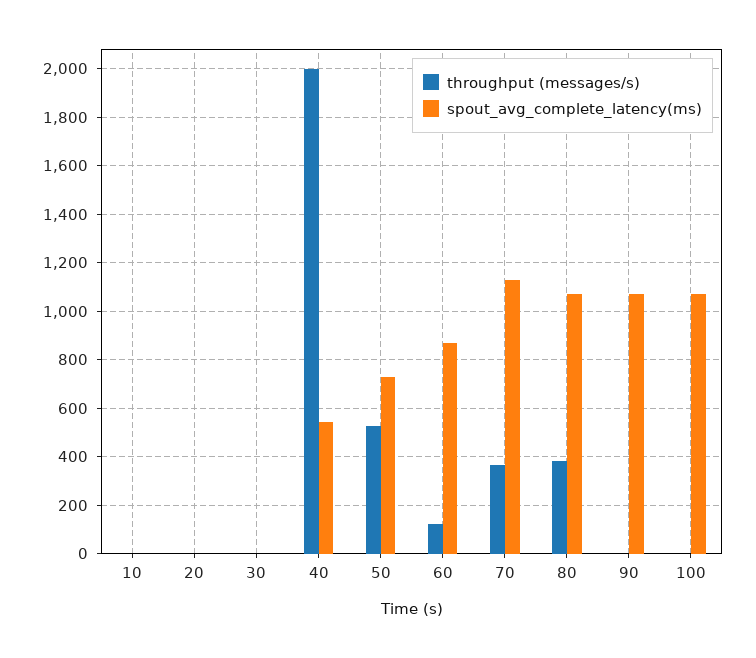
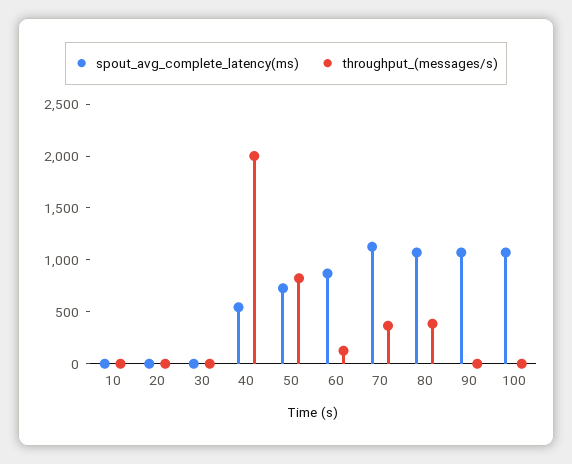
throughput (messages/s), 50: 525 -> 800

